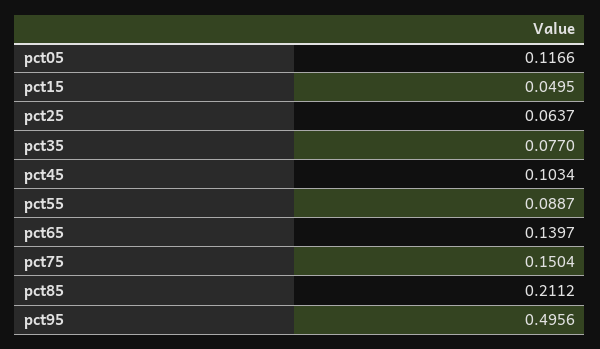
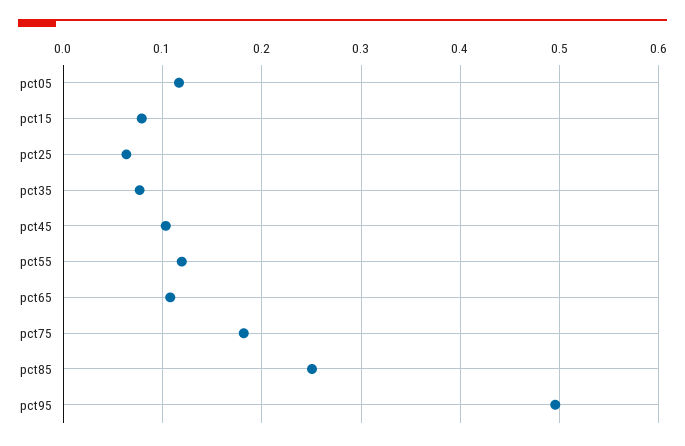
pct15: 0.0495 -> 0.08
pct55: 0.0887 -> 0.12
pct65: 0.1397 -> 0.11
pct75: 0.1504 -> 0.18
pct85: 0.2112 -> 0.25

